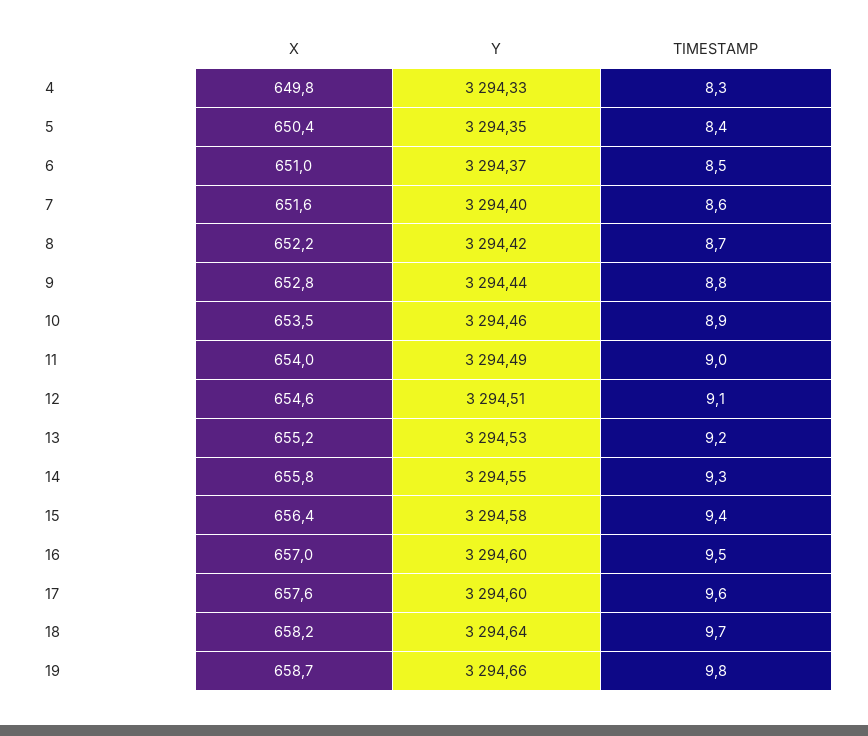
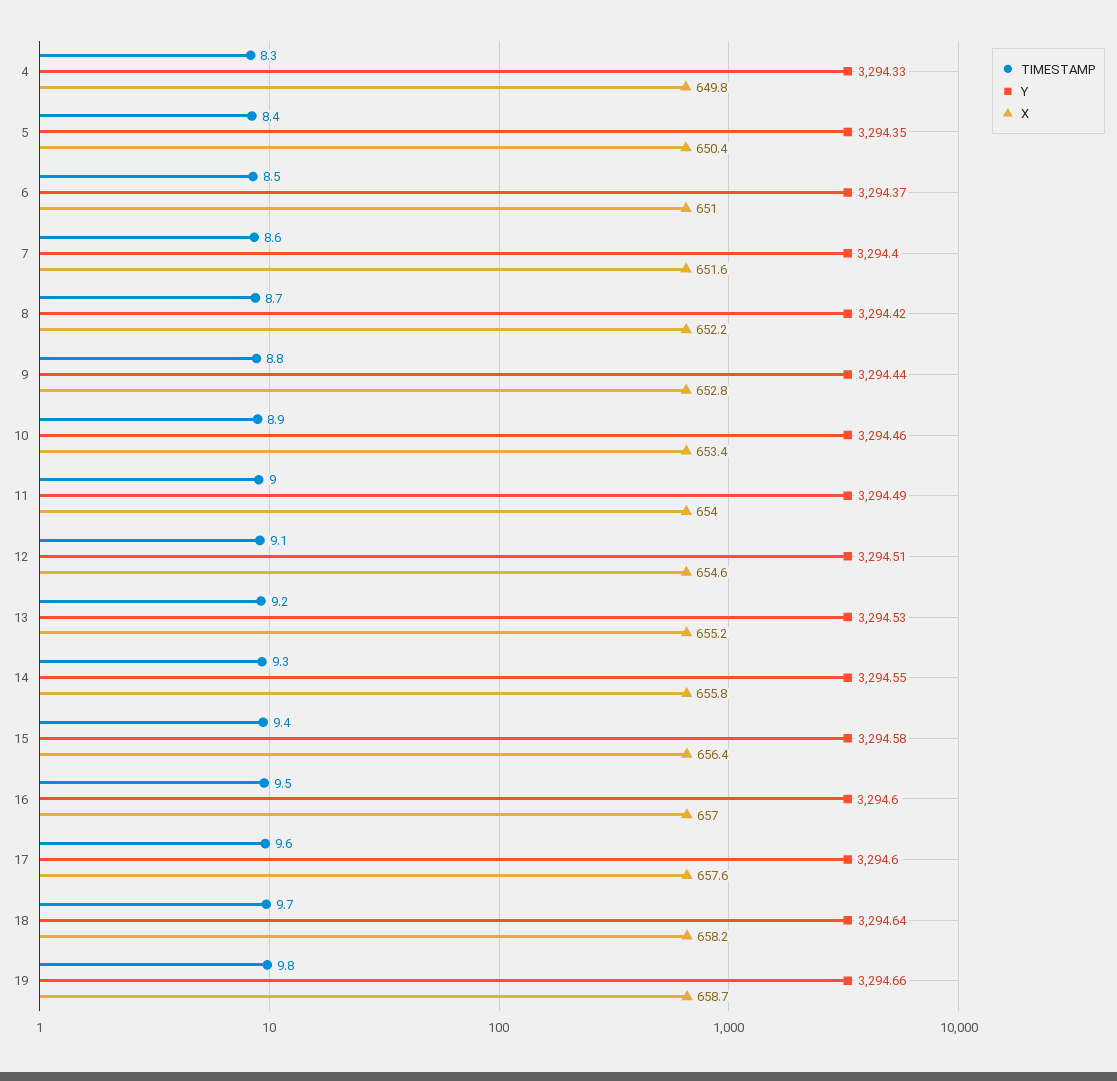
X, 10: 653.5 -> 653.4

